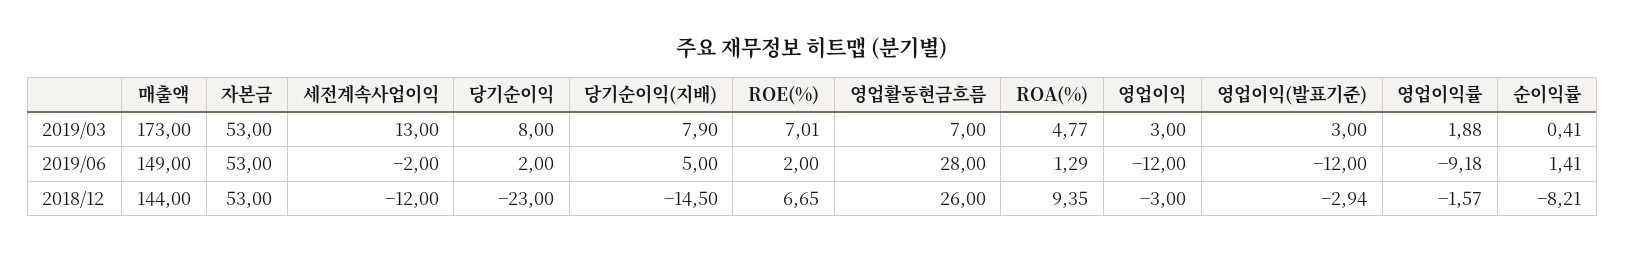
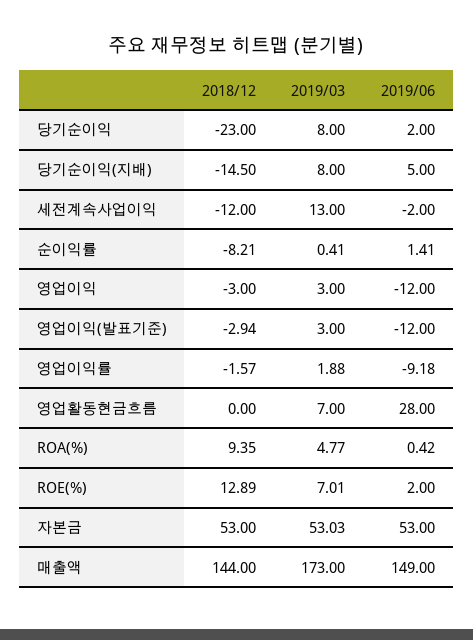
자본금, 2019/03: 53 -> 53.03
당기순이익(지배), 2019/03: 7.9 -> 8
ROA(%), 2019/06: 1.29 -> 0.42
ROE(%), 2018/12: 6.65 -> 12.89
영업활동현금흐름, 2018/12: 26 -> 0

